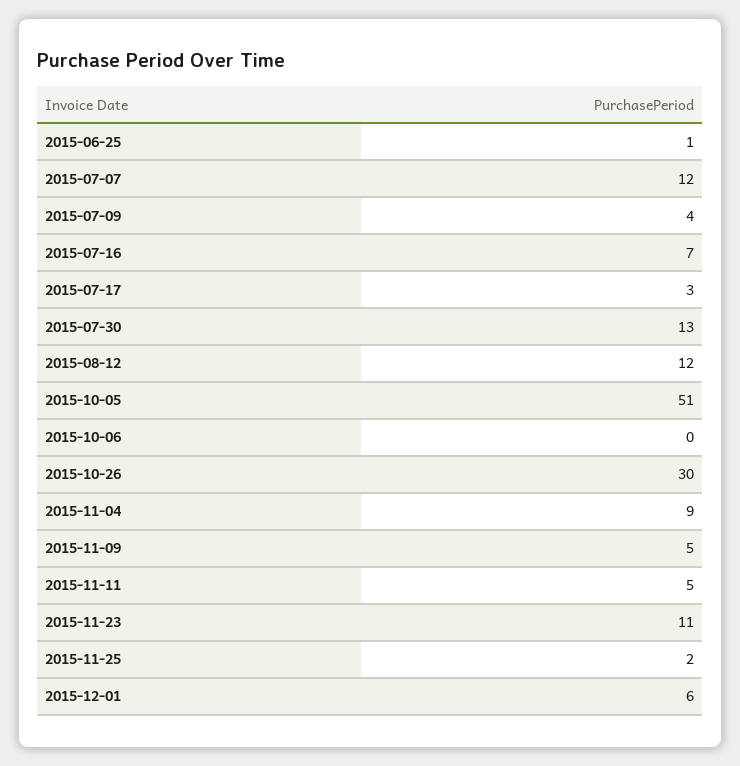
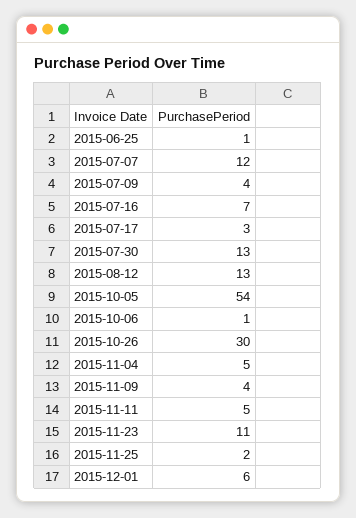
2015-08-12: 12 -> 13
2015-10-05: 51 -> 54
2015-10-06: 0 -> 1
2015-11-04: 9 -> 5
2015-11-09: 5 -> 4

